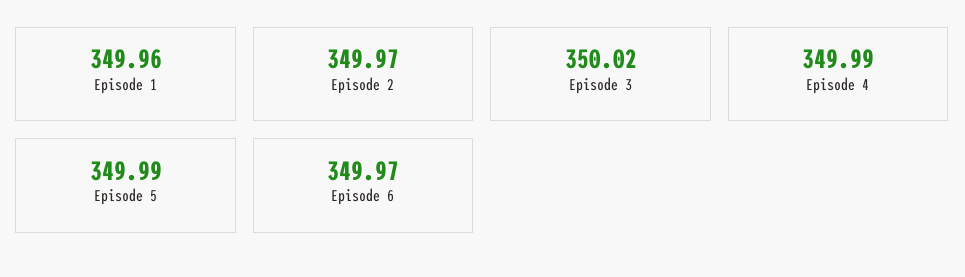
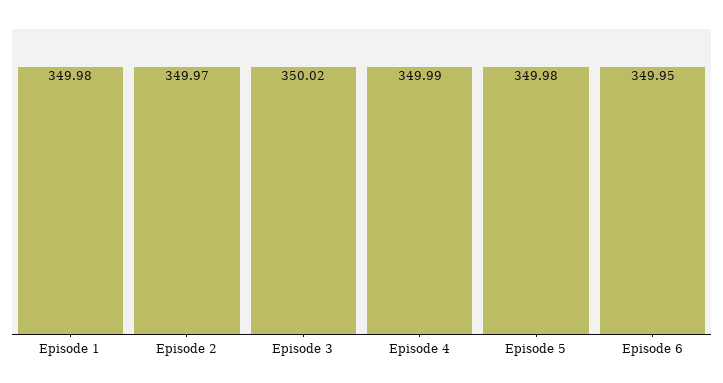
Episode 1: 349.96 -> 349.98
Episode 5: 349.99 -> 349.98
Episode 6: 349.97 -> 349.95

